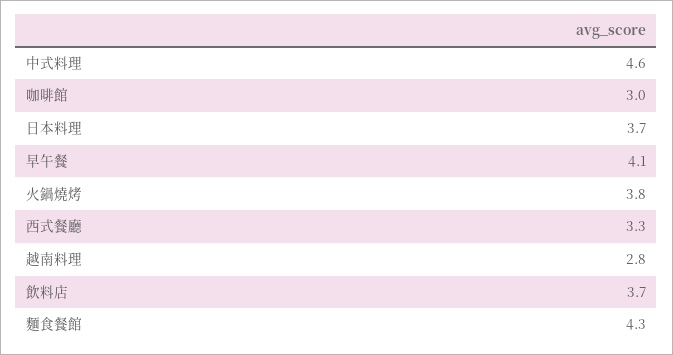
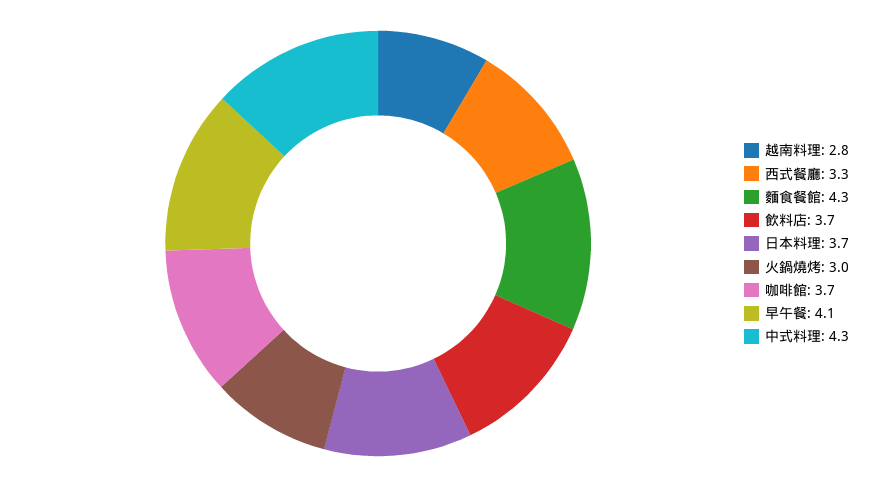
中式料理: 4.6 -> 4.3
咖啡館: 3 -> 3.7
火鍋燒烤: 3.8 -> 3

